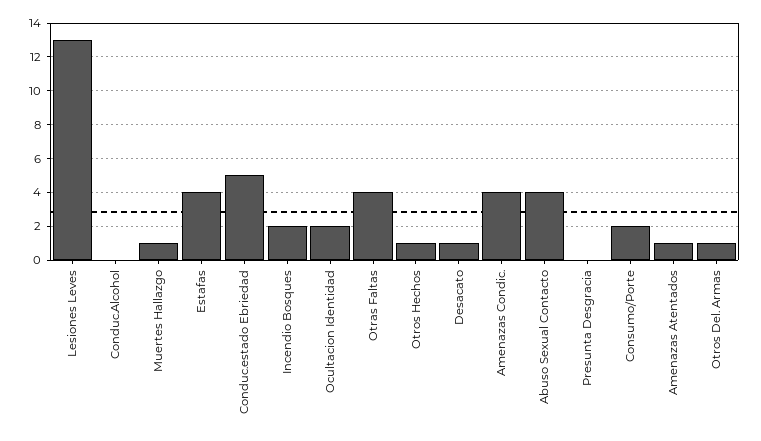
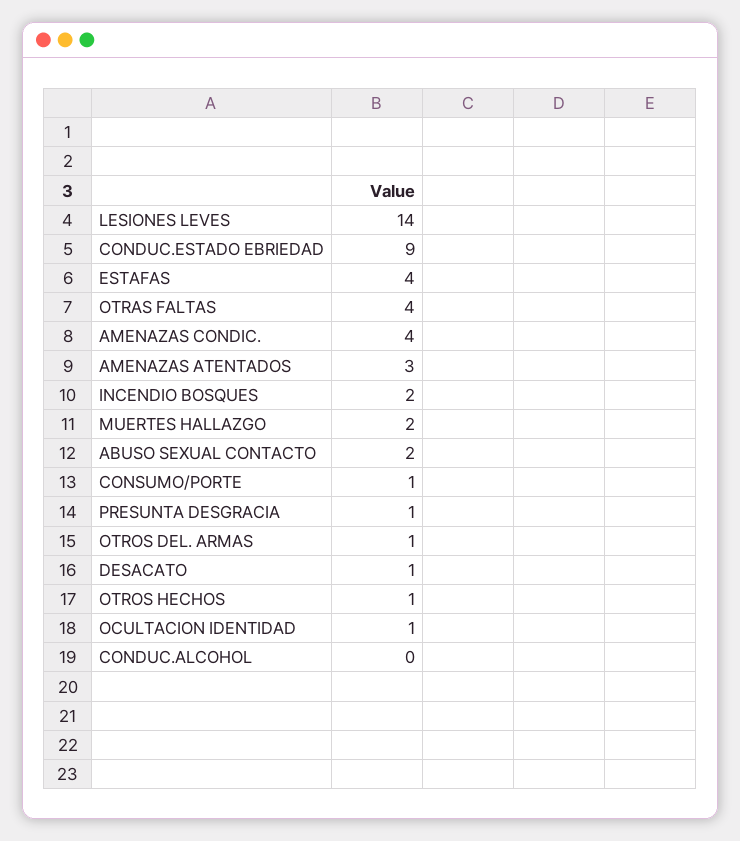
Lesiones Leves: 13 -> 14
Muertes Hallazgo: 1 -> 2
Conduc.estado Ebriedad: 5 -> 9
Ocultacion Identidad: 2 -> 1
Abuso Sexual Contacto: 4 -> 2
Presunta Desgracia: 0 -> 1
Consumo/Porte: 2 -> 1
Amenazas Atentados: 1 -> 3

